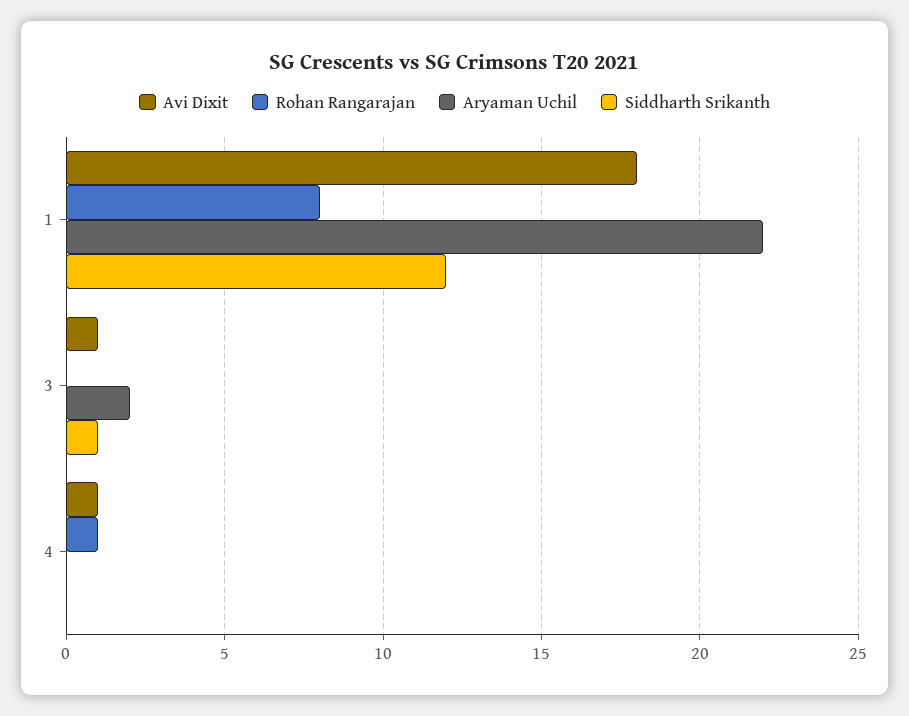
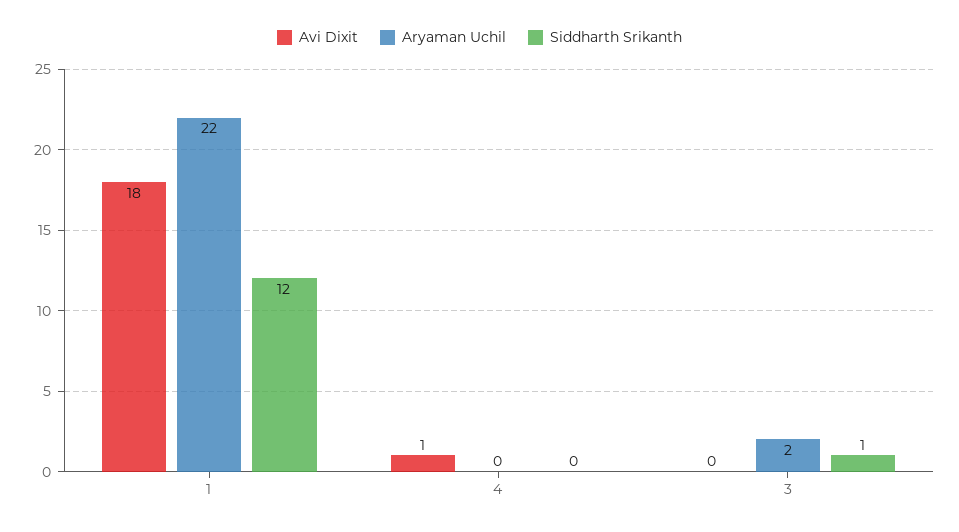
Rohan Rangarajan, 1: 8 -> none
Avi Dixit, 3: 1 -> 0
Rohan Rangarajan, 3: 0 -> none
Rohan Rangarajan, 4: 1 -> none

